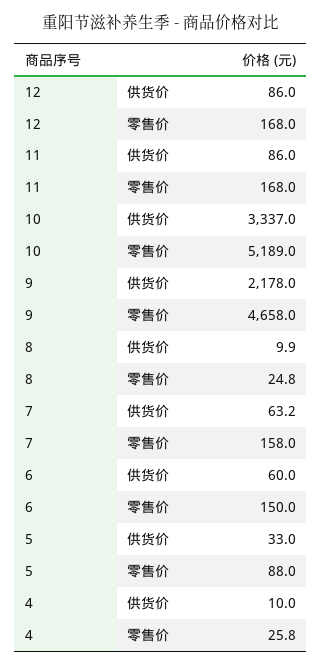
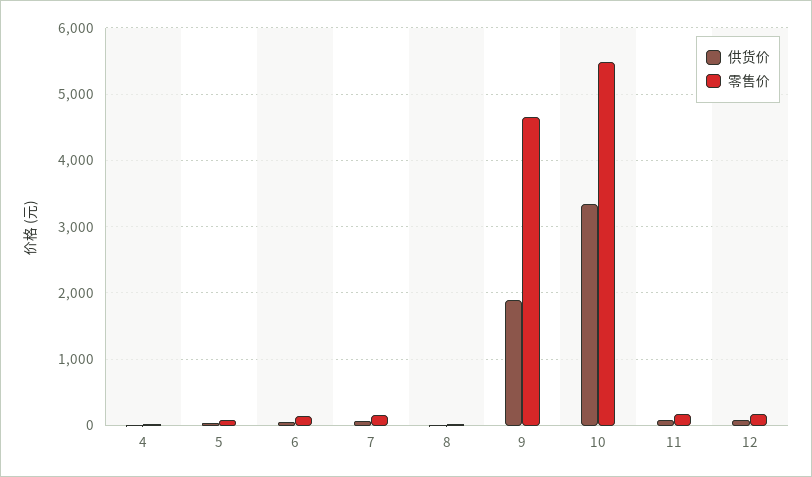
零售价, 10: 5189 -> 5500
供货价, 9: 2178 -> 1900

